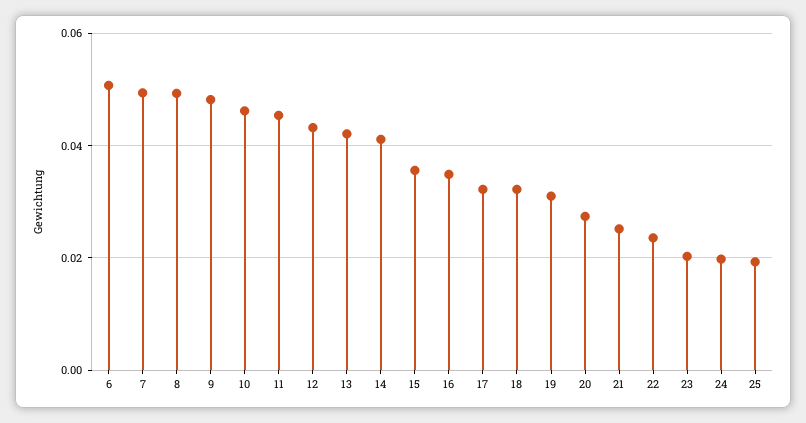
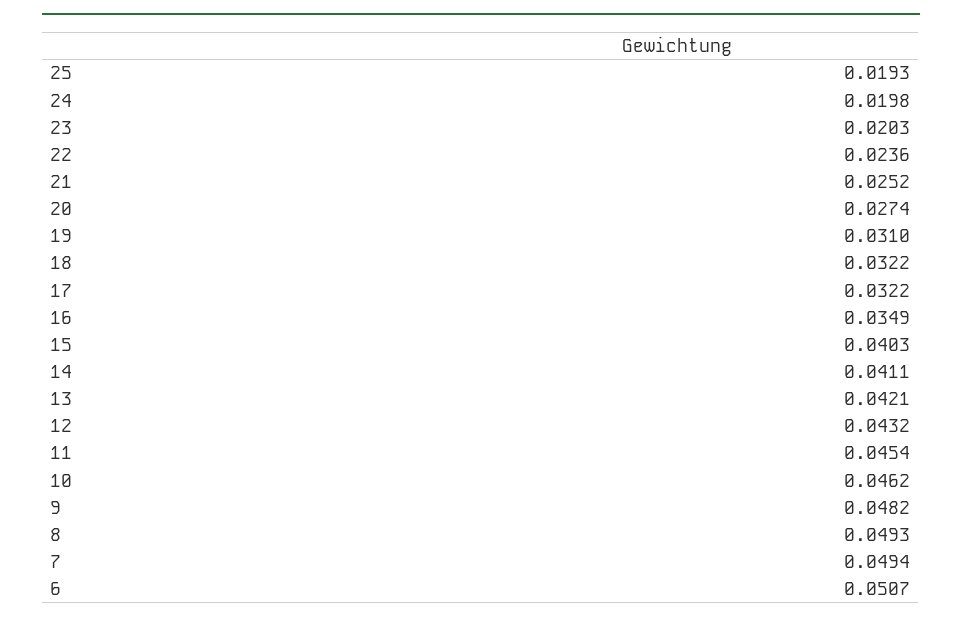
15: 0.036 -> 0.0403

